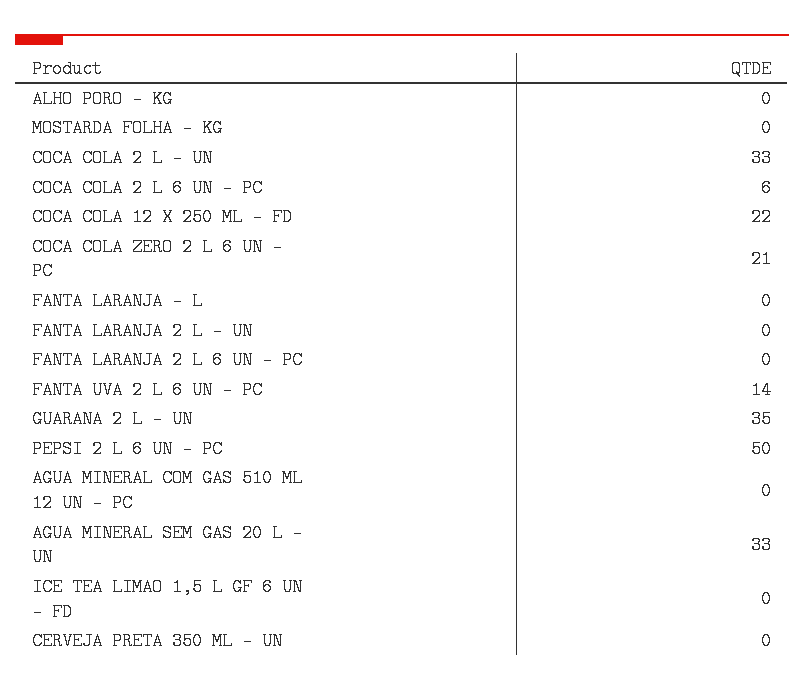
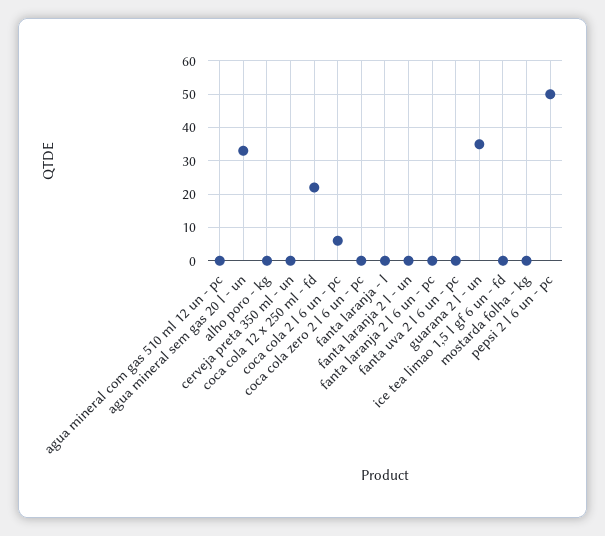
COCA COLA 2 L - UN: 33 -> none
COCA COLA ZERO 2 L 6 UN - PC: 21 -> 0
FANTA UVA 2 L 6 UN - PC: 14 -> 0

